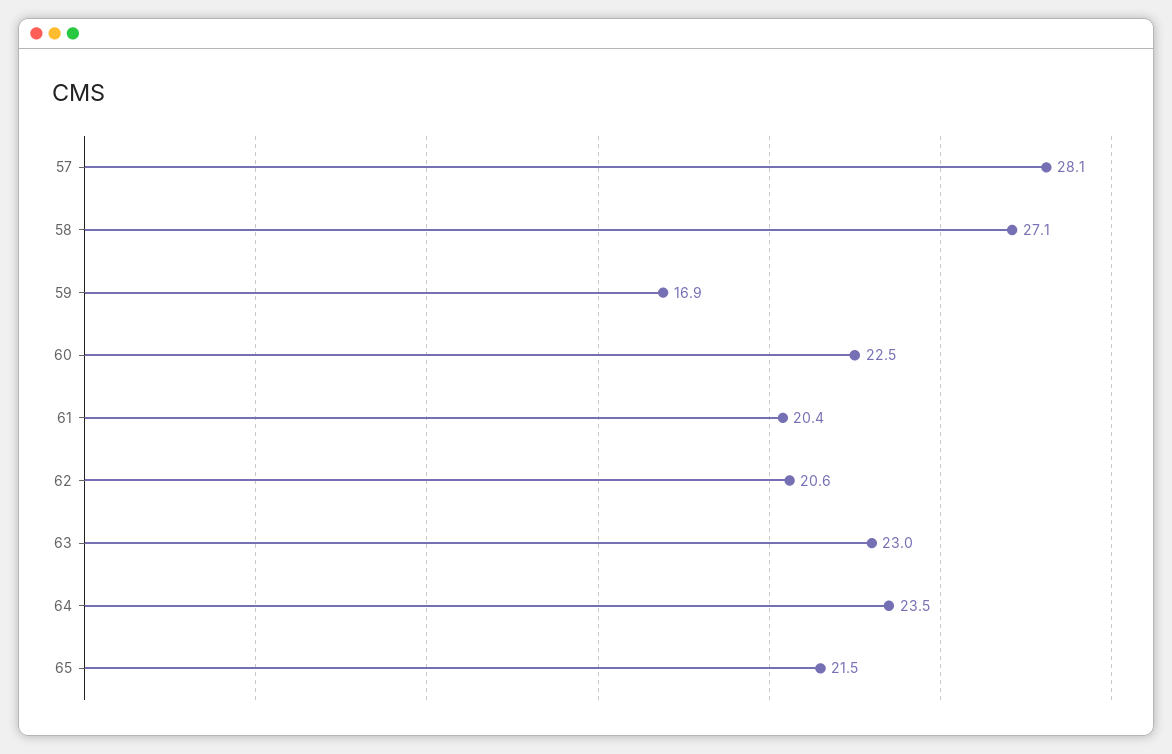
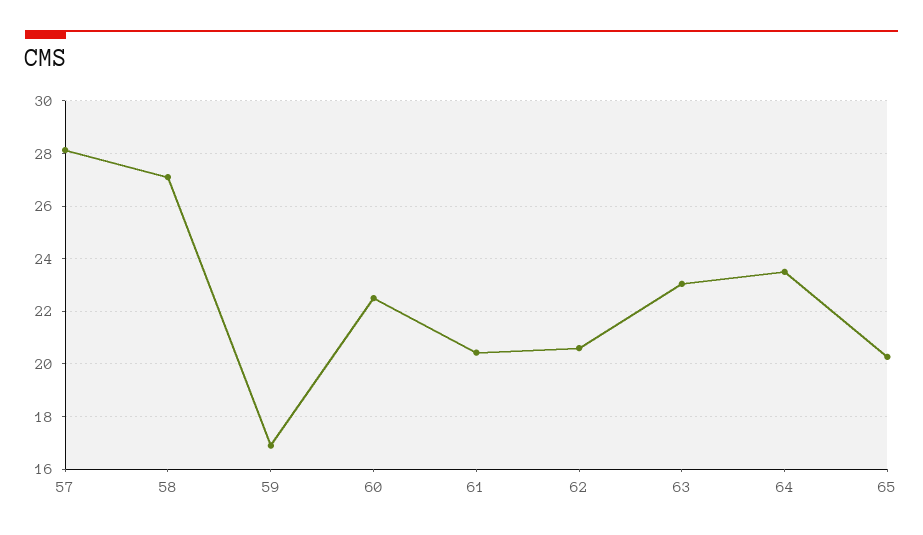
65: 21.5 -> 20.25

